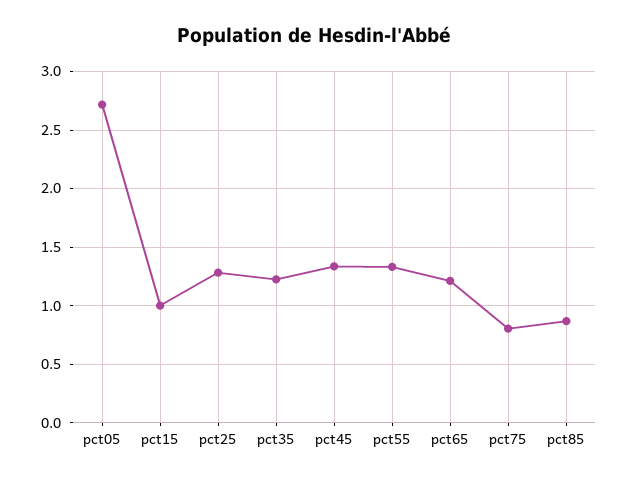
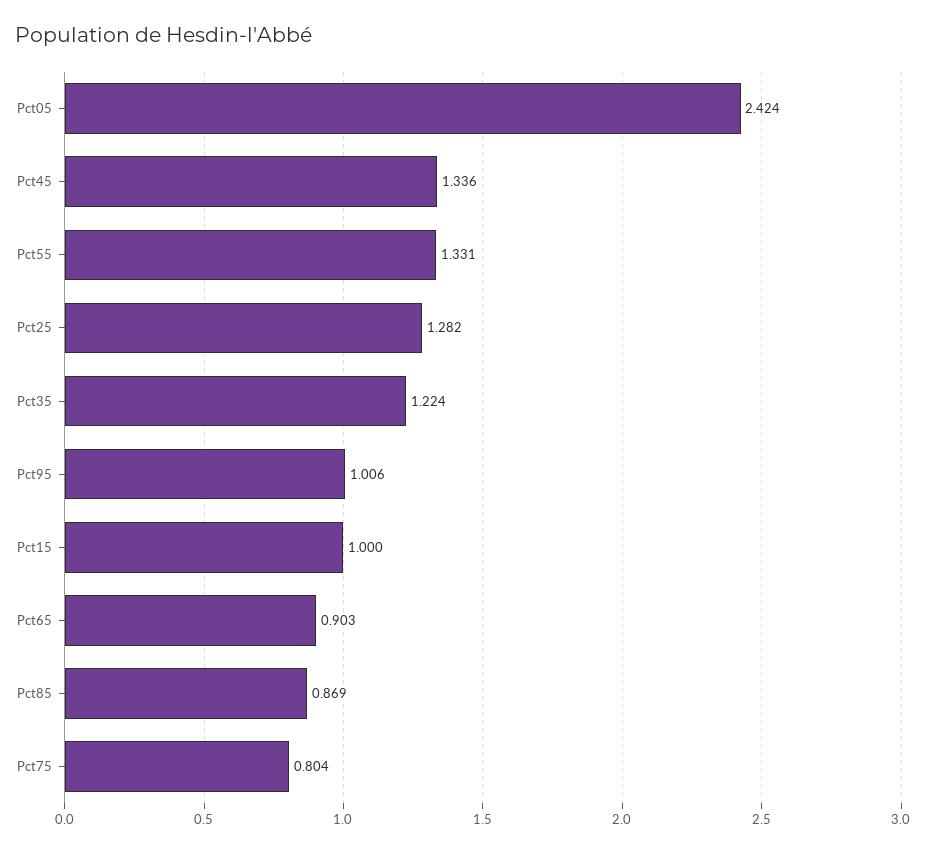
pct05: 2.7 -> 2.424
pct65: 1.2 -> 0.903
Pct95: none -> 1.006

